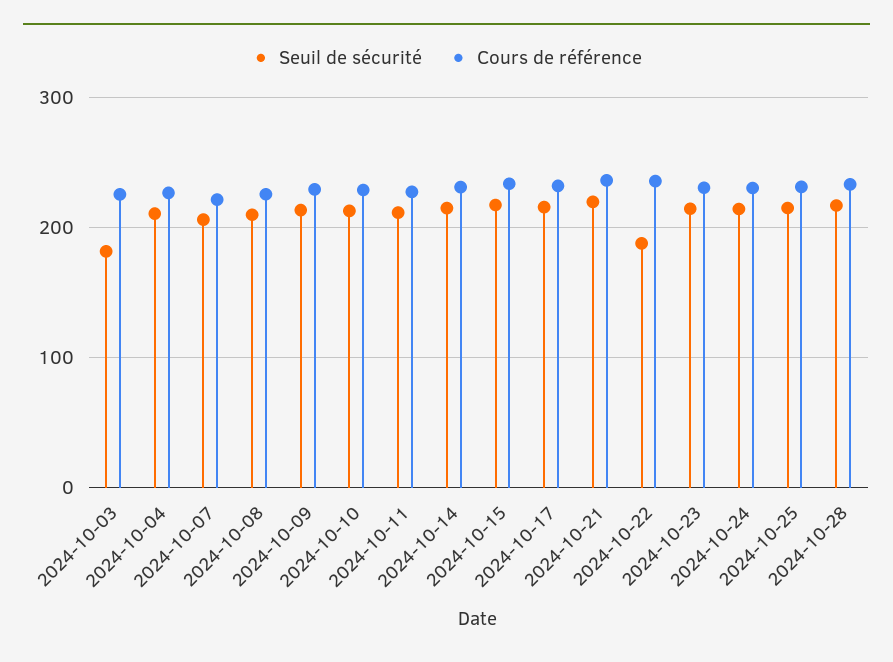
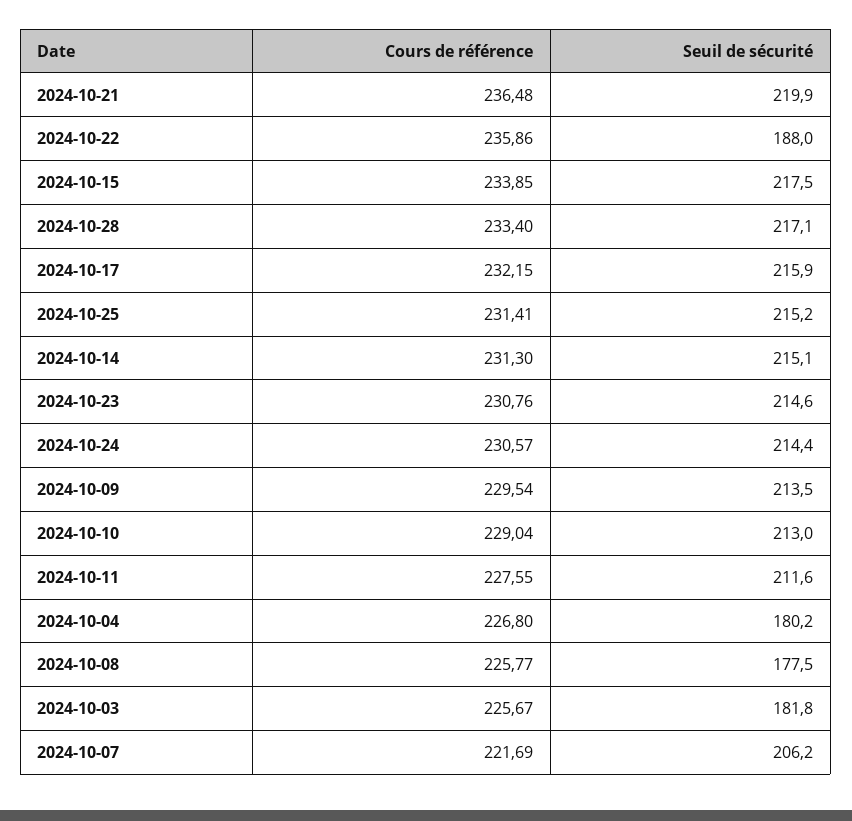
Seuil de sécurité, 2024-10-04: 210 -> 180.2
Seuil de sécurité, 2024-10-08: 210 -> 177.5

